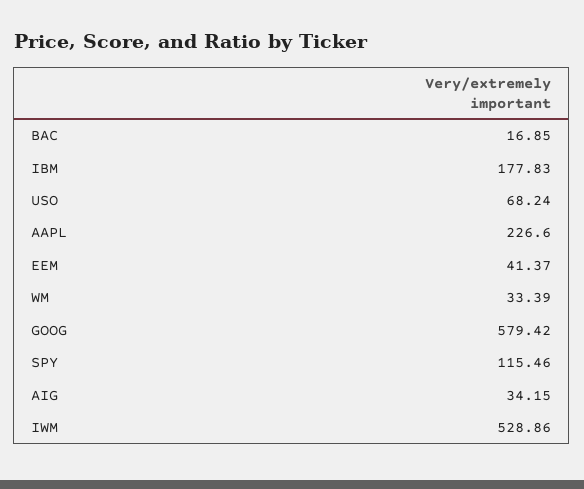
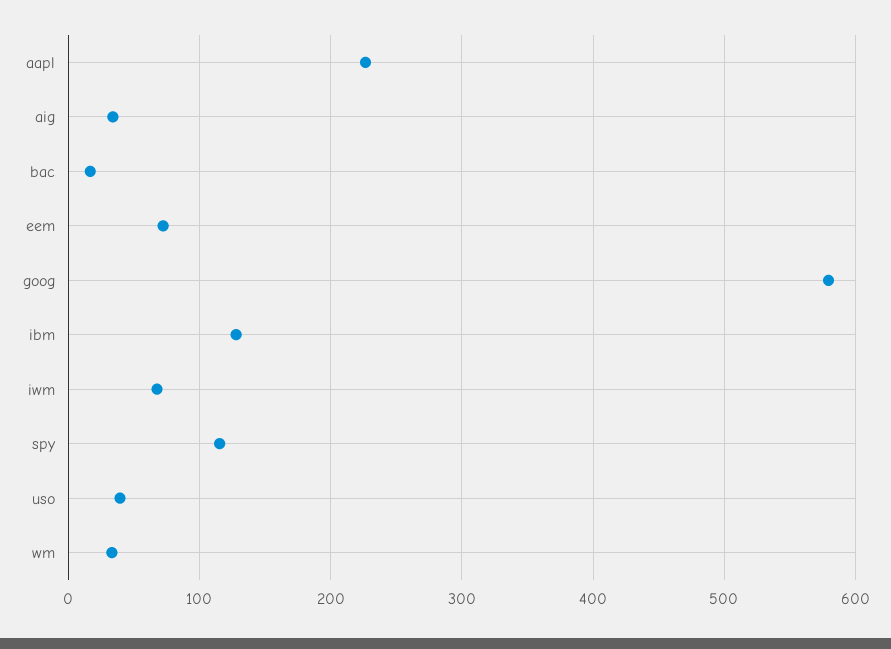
IBM: 177.83 -> 130
USO: 68.24 -> 40
EEM: 41.37 -> 70
IWM: 528.86 -> 70

